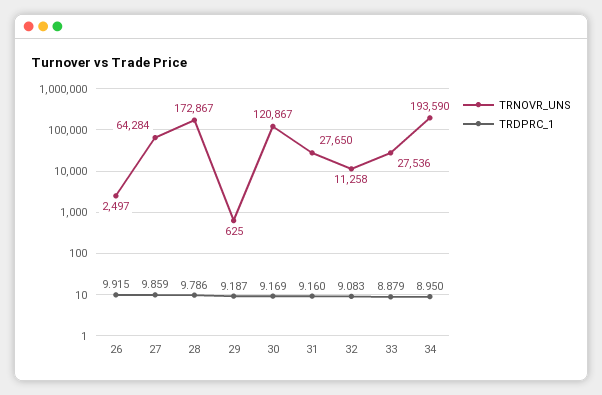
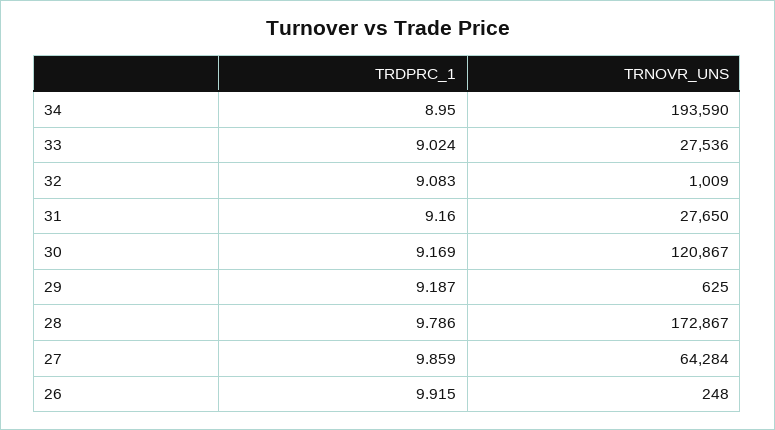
TRNOVR_UNS, 26: 2497 -> 248
TRNOVR_UNS, 32: 11258 -> 1009
TRDPRC_1, 33: 8.879 -> 9.024

